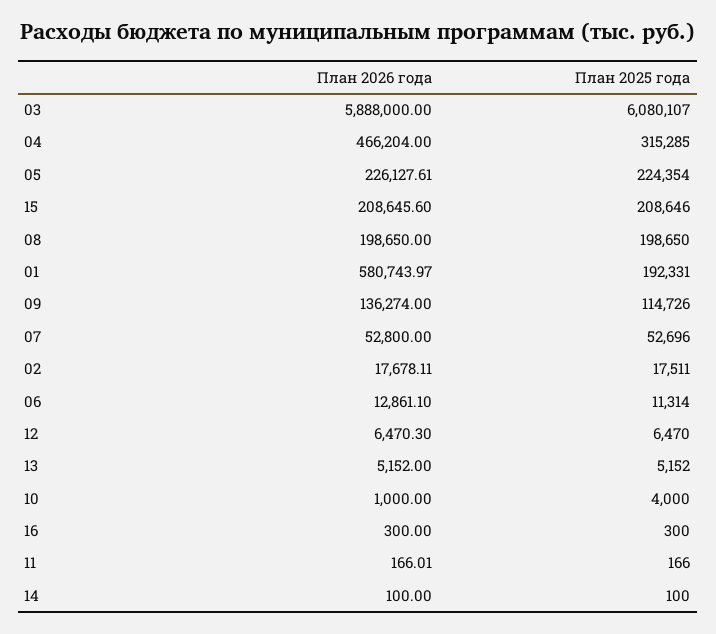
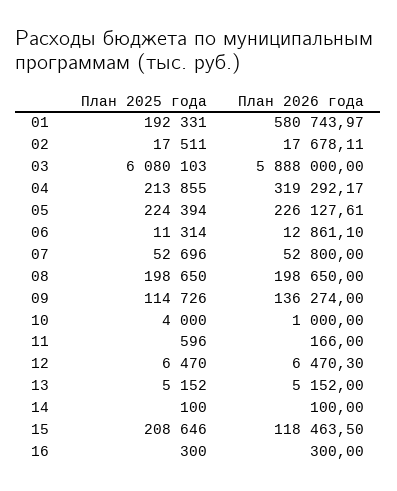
План 2025 года, 03: 6080107 -> 6080103
План 2026 года, 04: 466204 -> 319292.17
План 2025 года, 04: 315285 -> 213855
План 2025 года, 05: 224354 -> 224394
План 2026 года, 15: 208645.6 -> 118463.5
План 2026 года, 11: 166.01 -> 166
План 2025 года, 11: 166 -> 596

